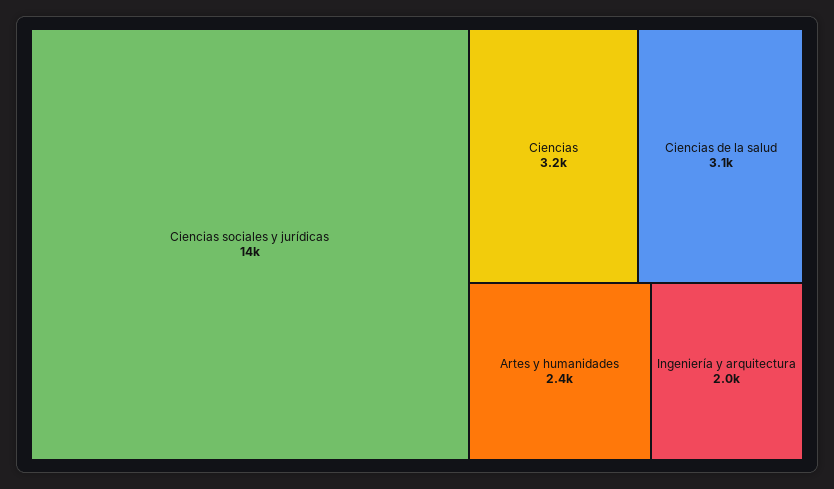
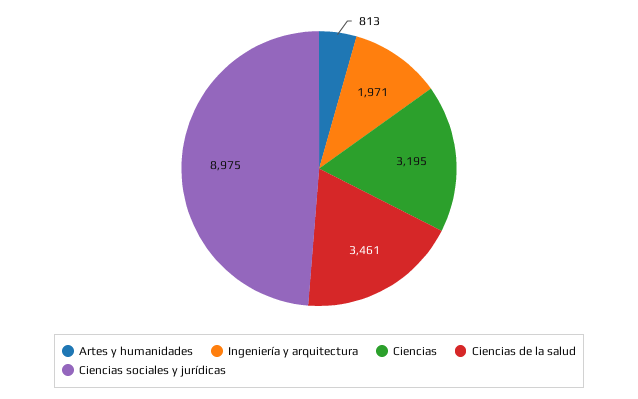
Ciencias sociales y jurídicas: 14000 -> 8975
Ciencias de la salud: 3100 -> 3461
Artes y humanidades: 2400 -> 813

